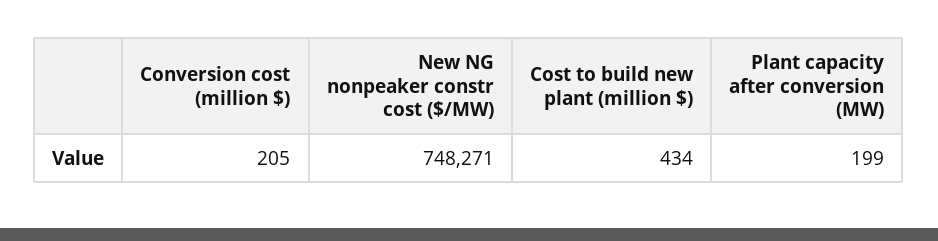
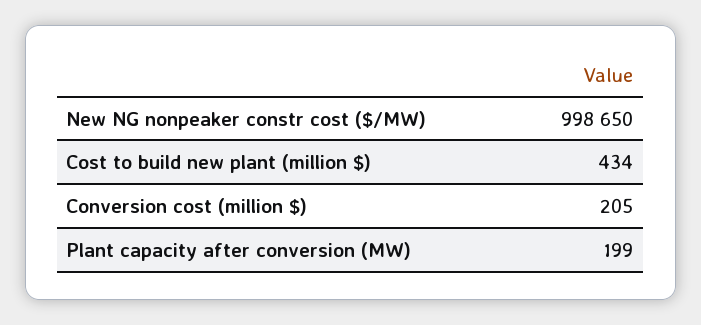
New NG nonpeaker constr cost ($/MW): 748271 -> 998650

